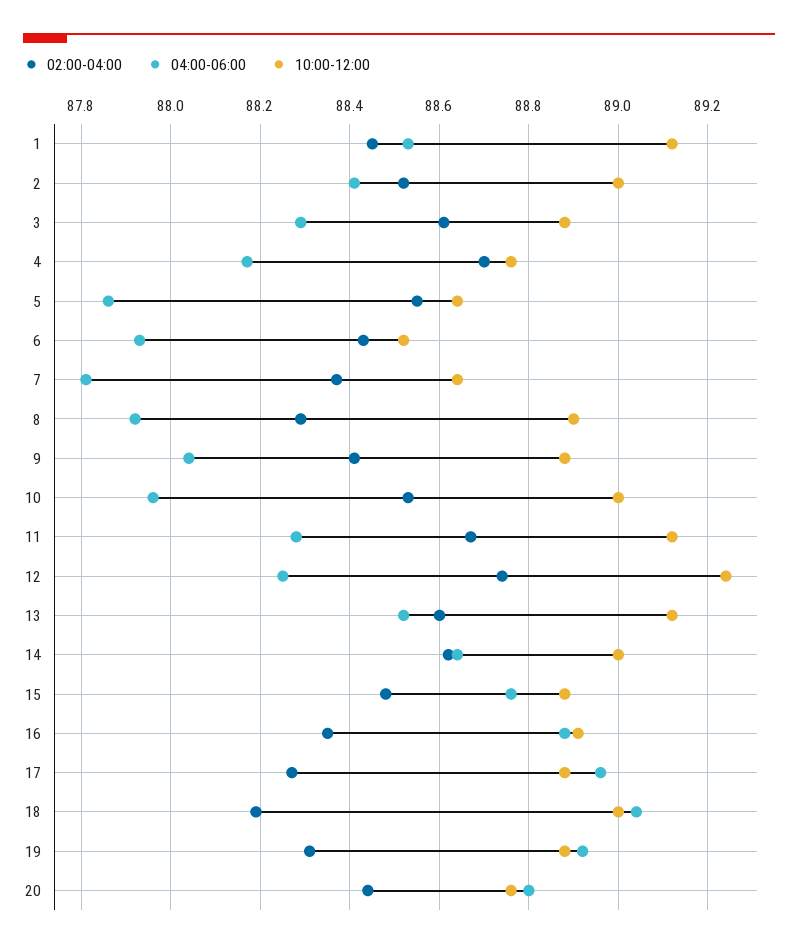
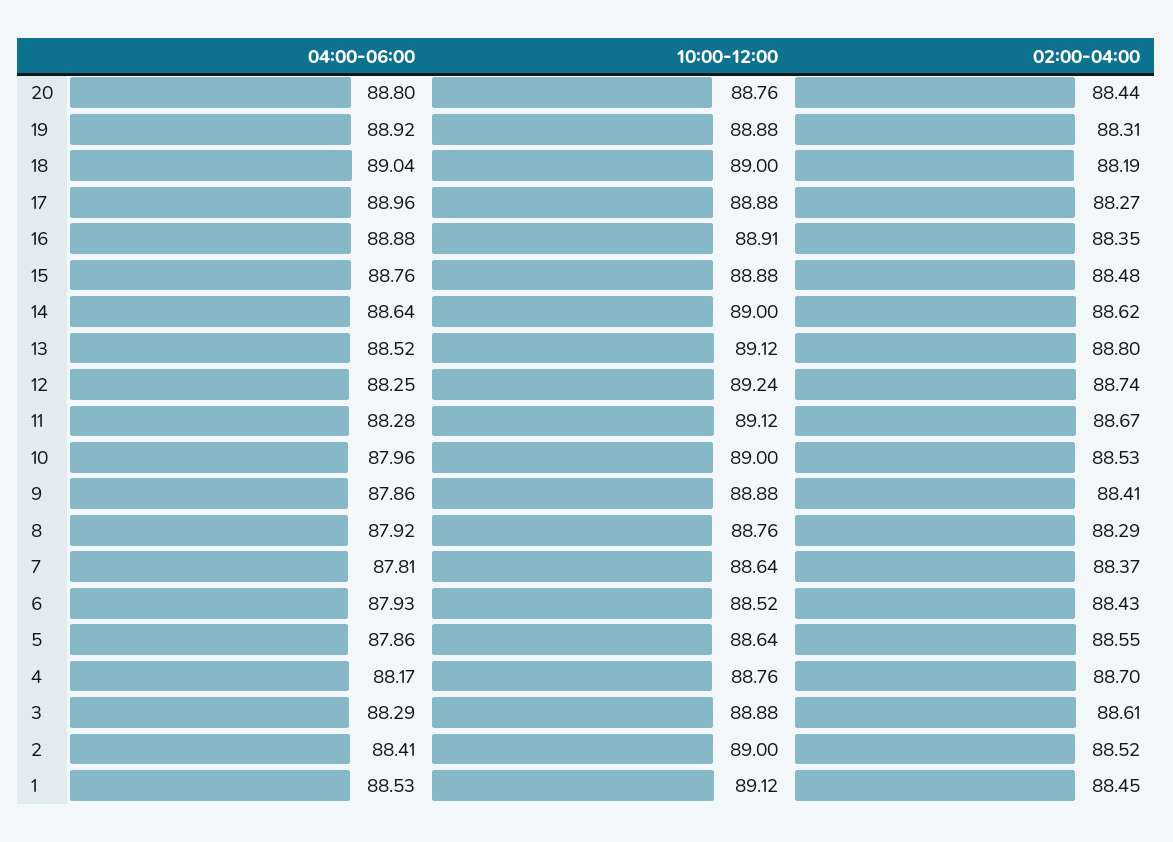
10:00-12:00, 8: 88.9 -> 88.76
04:00-06:00, 9: 88.05 -> 87.86
02:00-04:00, 13: 88.6 -> 88.8

